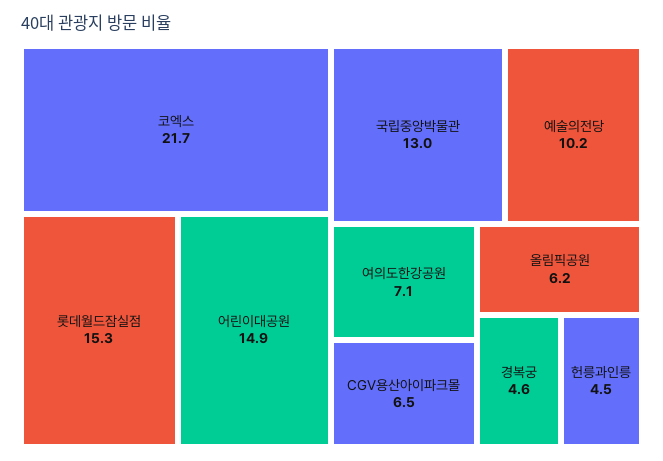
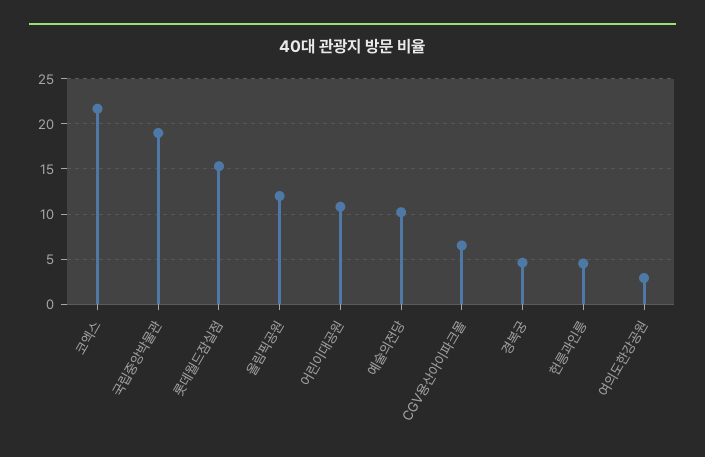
어린이대공원: 14.9 -> 11
국립중앙박물관: 13 -> 19
여의도한강공원: 7.1 -> 3
올림픽공원: 6.2 -> 12

